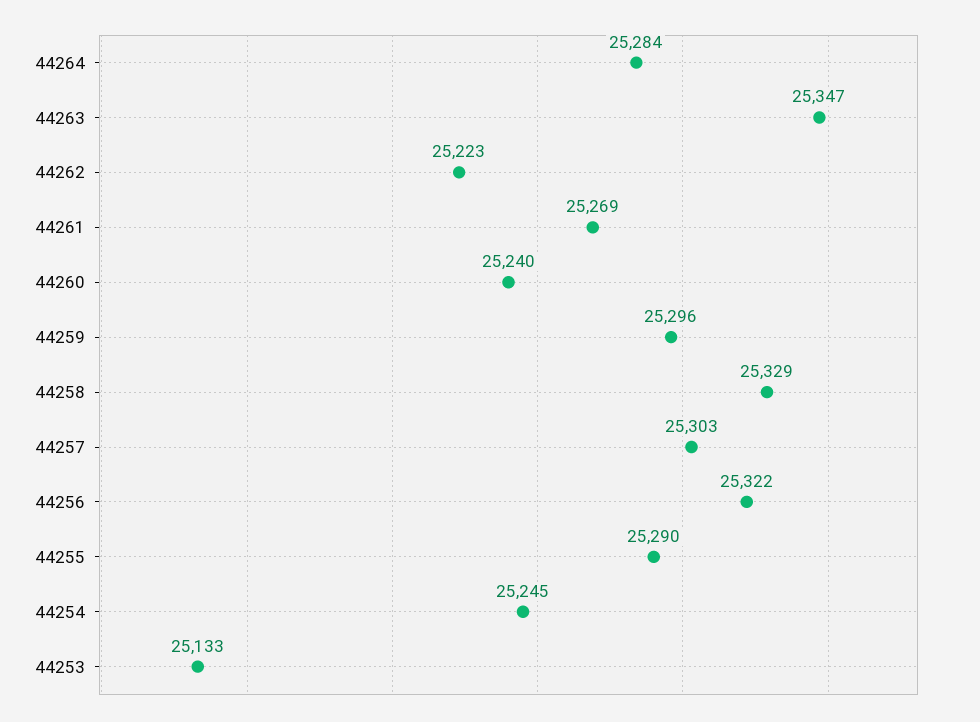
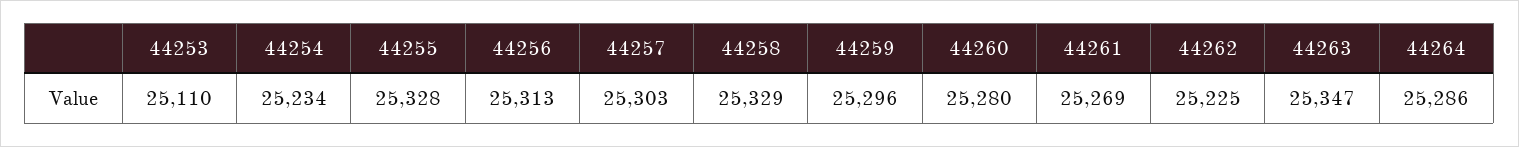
44264: 25284 -> 25286
44262: 25223 -> 25225
44260: 25240 -> 25280
44256: 25322 -> 25313
44255: 25290 -> 25328
44254: 25245 -> 25234
44253: 25133 -> 25110

